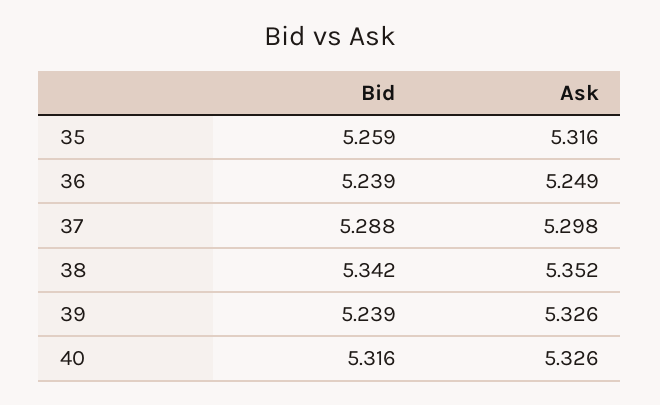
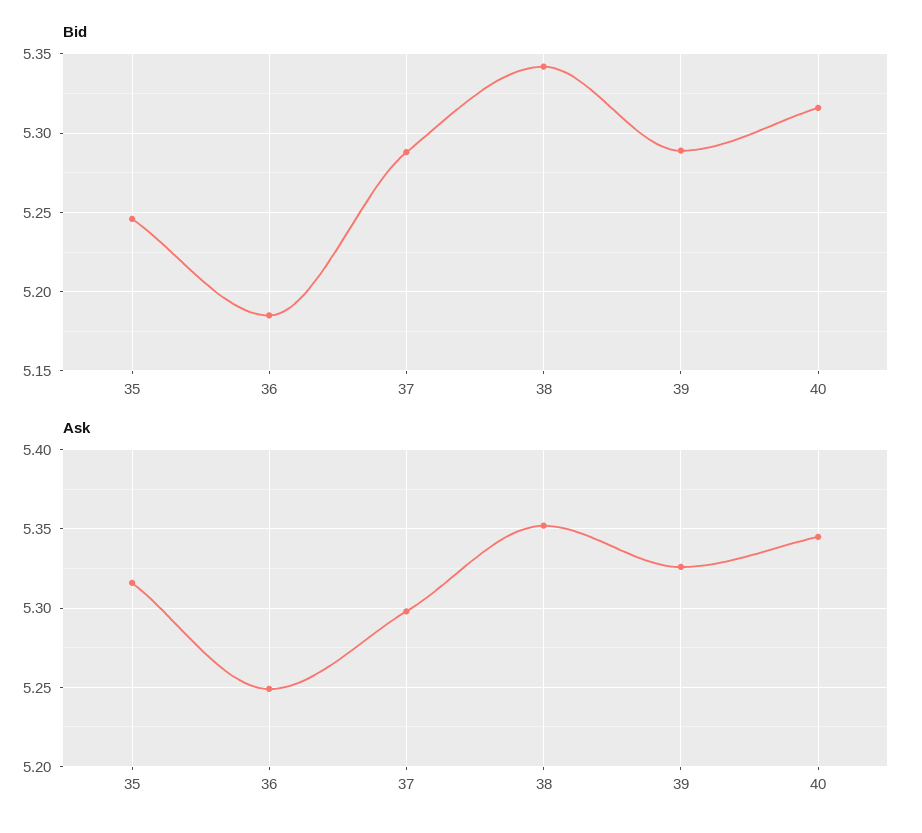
Bid, 35: 5.259 -> 5.245
Bid, 36: 5.239 -> 5.185
Bid, 39: 5.239 -> 5.29
Ask, 40: 5.326 -> 5.345

